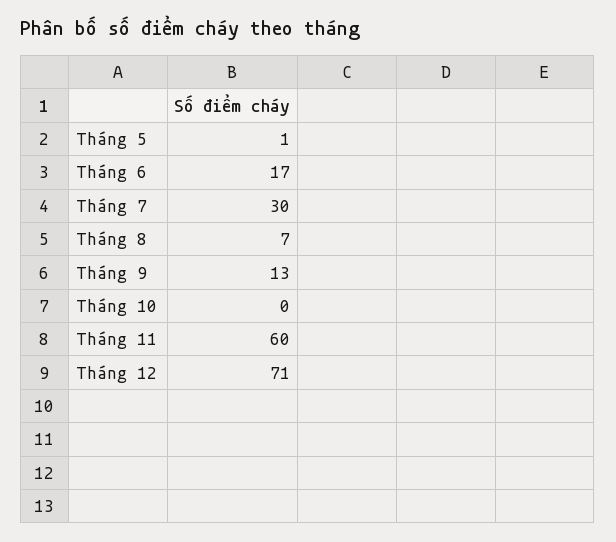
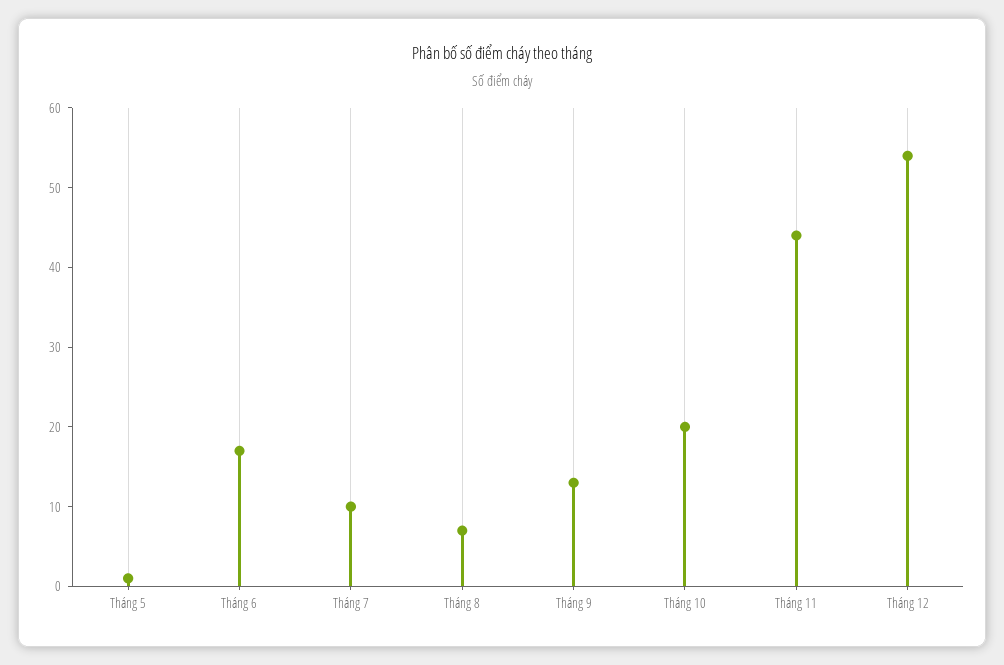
Tháng 7: 30 -> 10
Tháng 10: 0 -> 20
Tháng 11: 60 -> 45
Tháng 12: 71 -> 55

